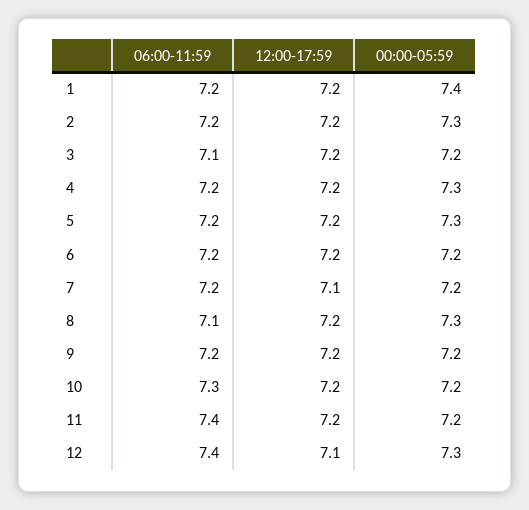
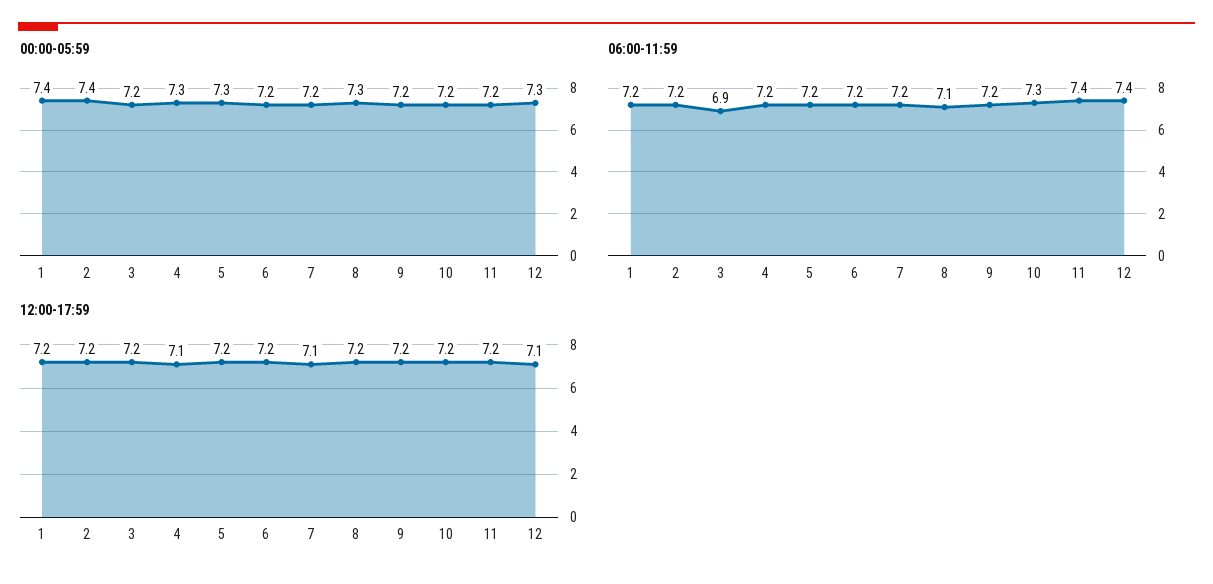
00:00-05:59, 2: 7.3 -> 7.4
06:00-11:59, 3: 7.1 -> 6.9
12:00-17:59, 4: 7.2 -> 7.1

